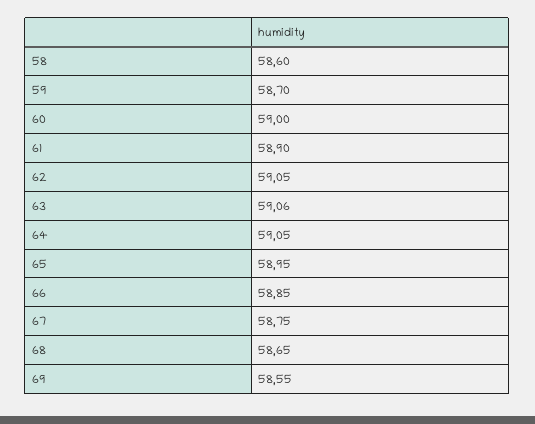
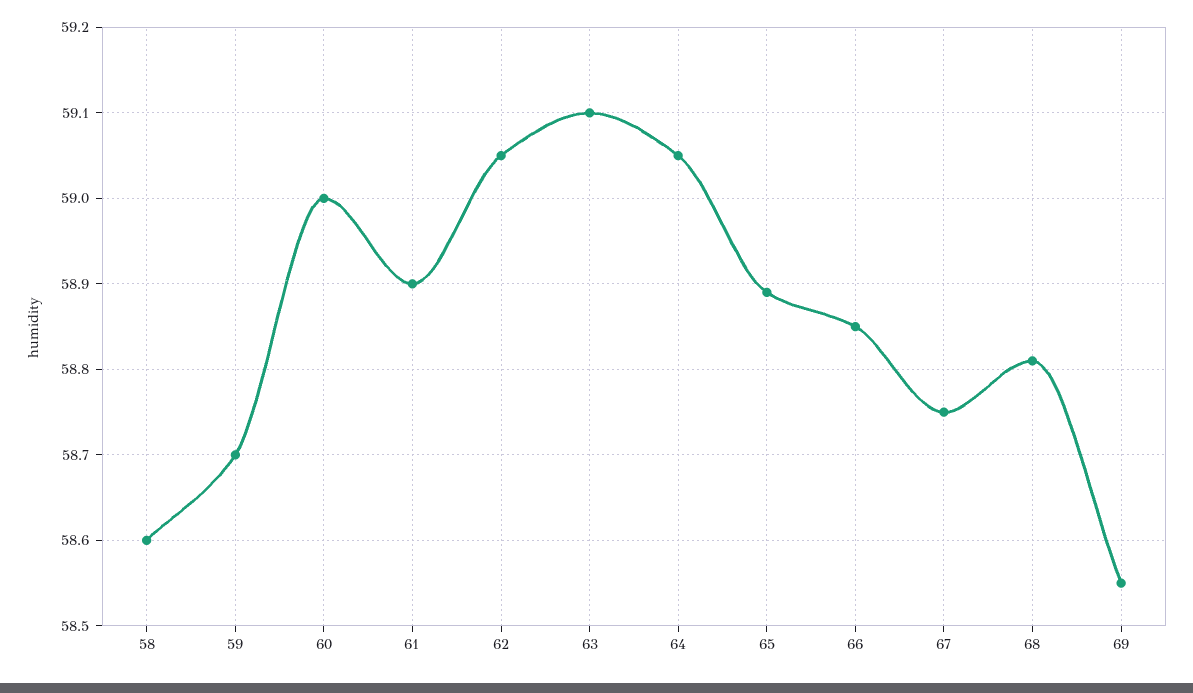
63: 59.06 -> 59.1
65: 58.95 -> 58.89
68: 58.65 -> 58.81

